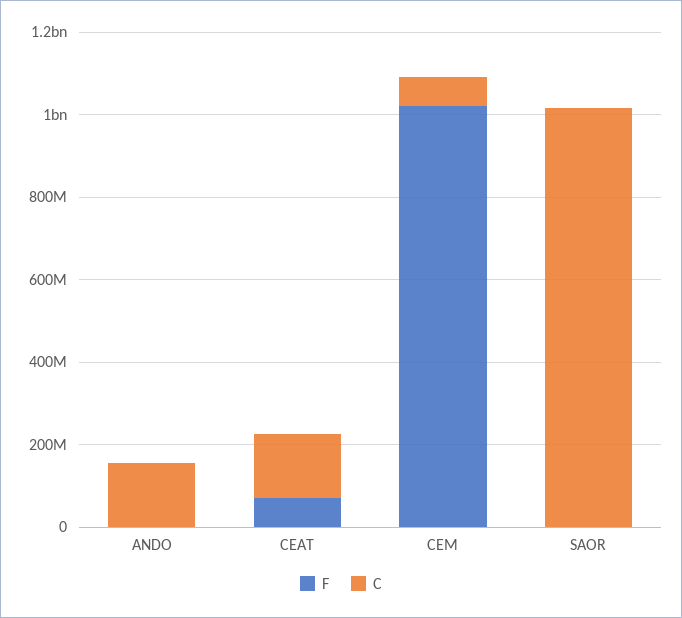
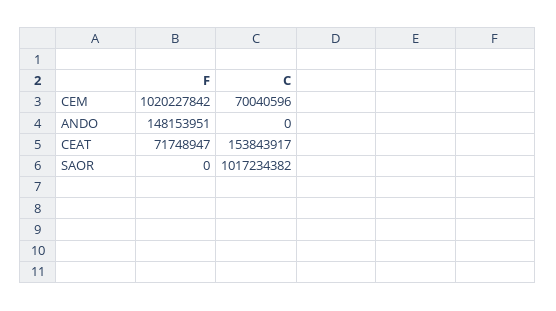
F, ANDO: 0 -> 148153951
C, ANDO: 150000000 -> 0

